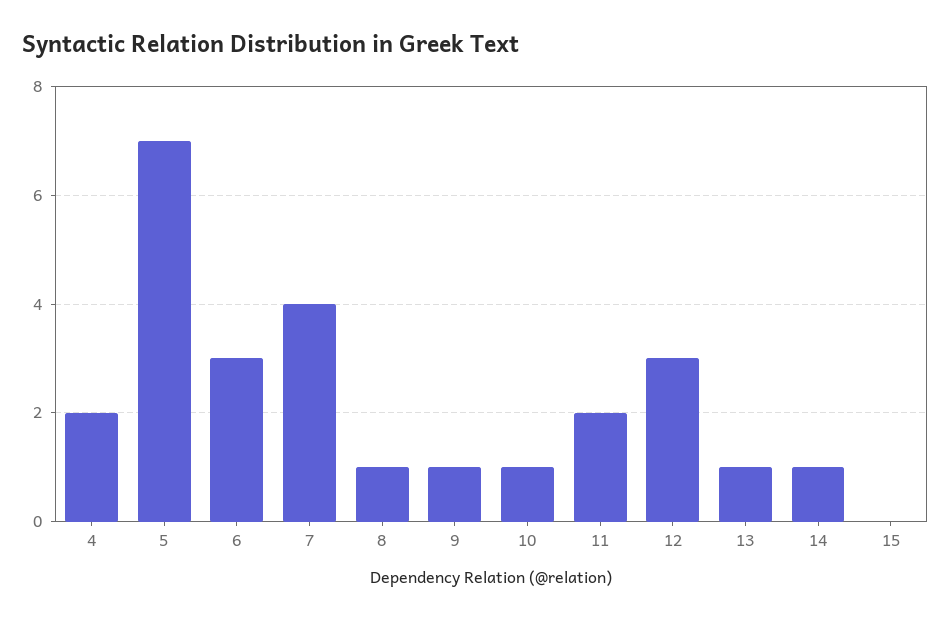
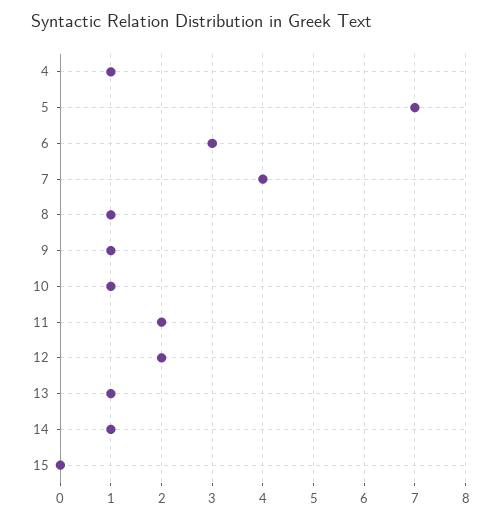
4: 2 -> 1
12: 3 -> 2

